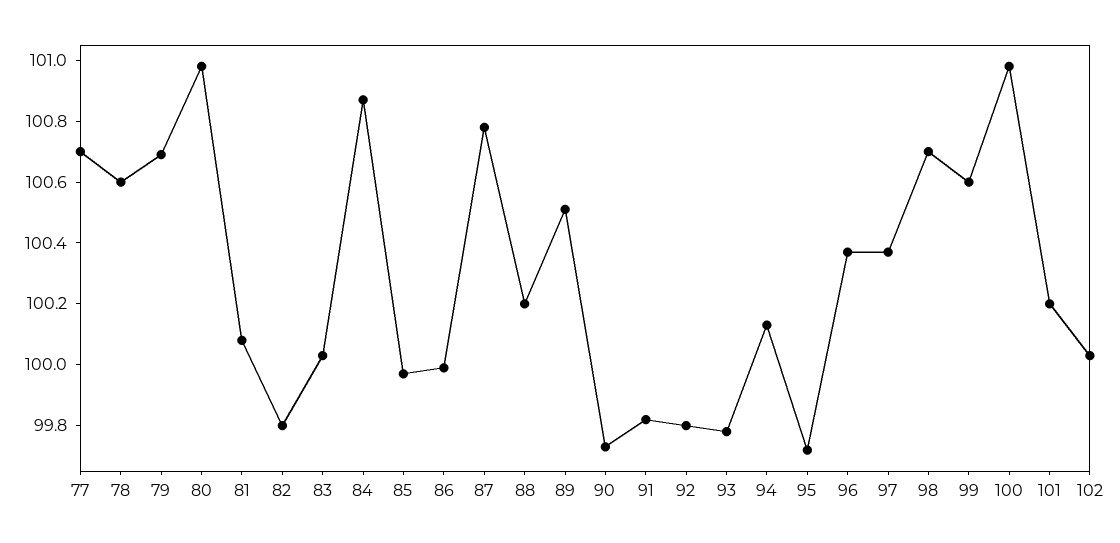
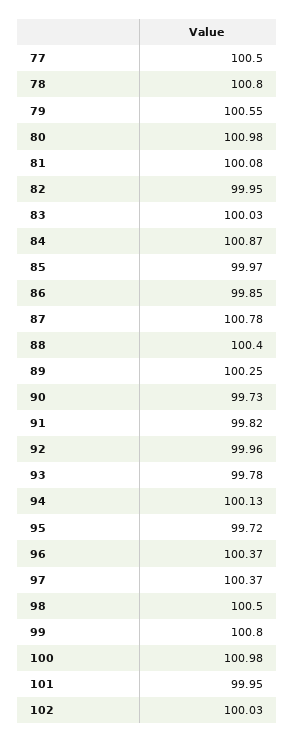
77: 100.7 -> 100.5
78: 100.6 -> 100.8
79: 100.7 -> 100.55
82: 99.8 -> 99.95
86: 100 -> 99.85
88: 100.2 -> 100.4
89: 100.5 -> 100.25
92: 99.8 -> 99.96
98: 100.7 -> 100.5
99: 100.6 -> 100.8
101: 100.2 -> 99.95

